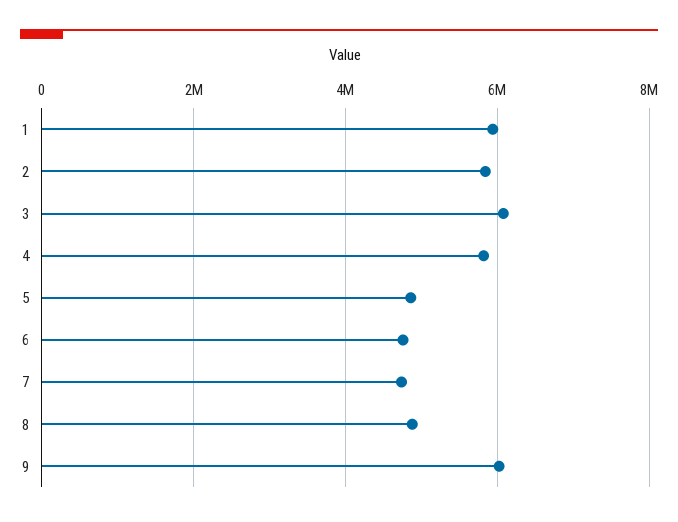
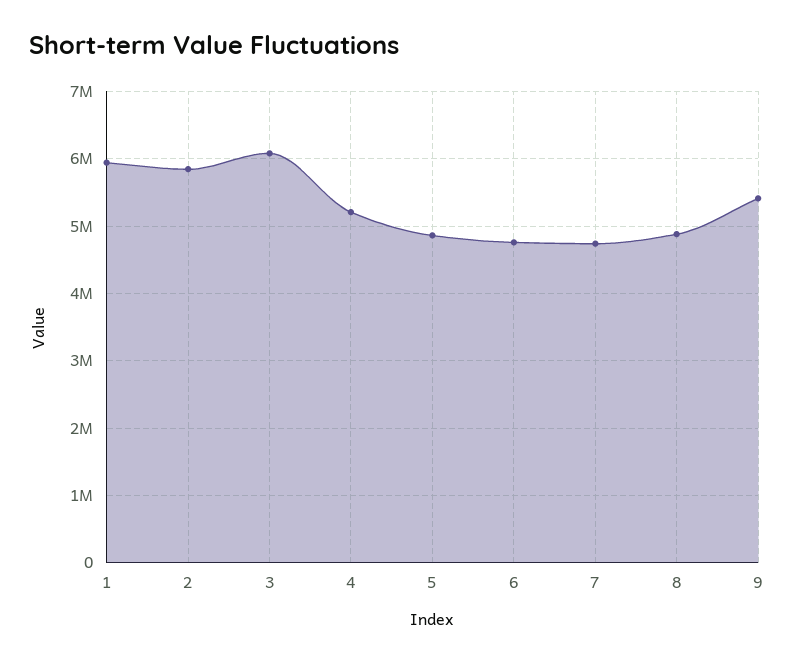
4: 5800000 -> 5200000
9: 6000000 -> 5400000

